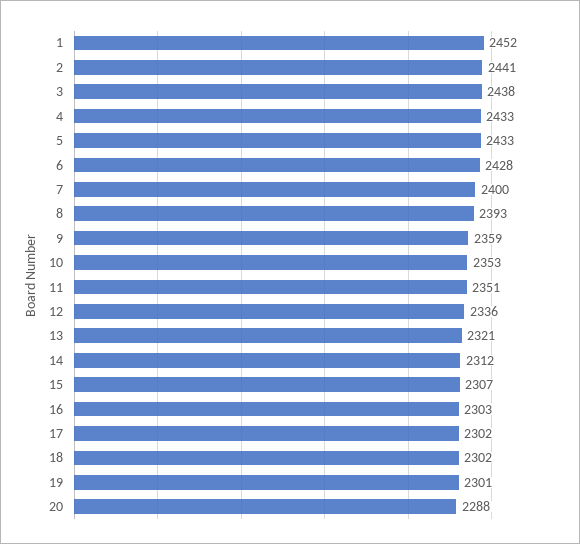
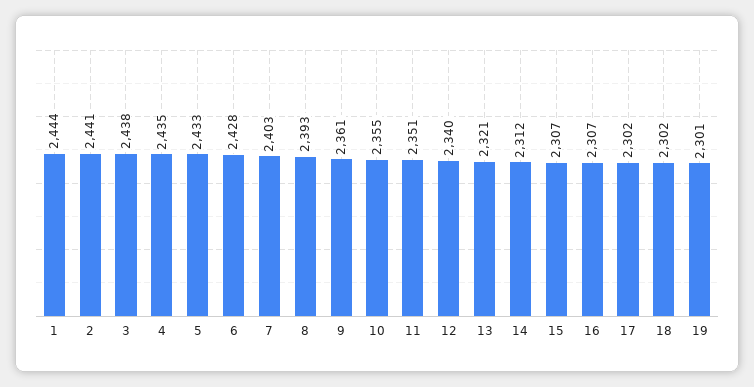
1: 2452 -> 2444
4: 2433 -> 2435
7: 2400 -> 2403
9: 2359 -> 2361
10: 2353 -> 2355
12: 2336 -> 2340
16: 2303 -> 2307
20: 2288 -> none

